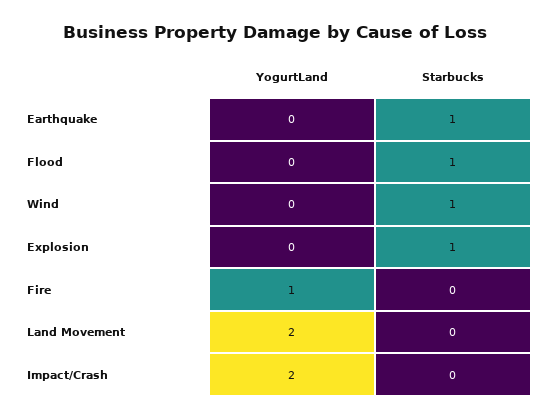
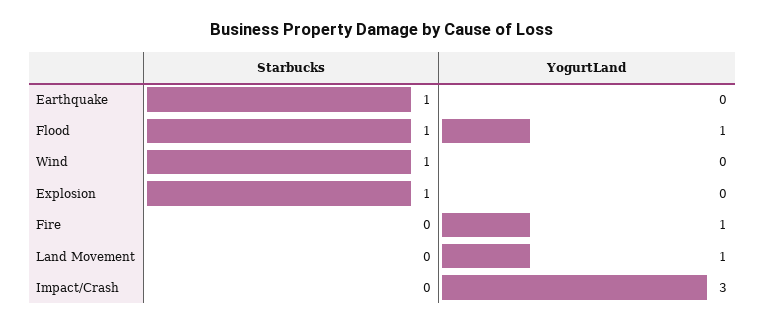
YogurtLand, Flood: 0 -> 1
YogurtLand, Land Movement: 2 -> 1
YogurtLand, Impact/Crash: 2 -> 3

